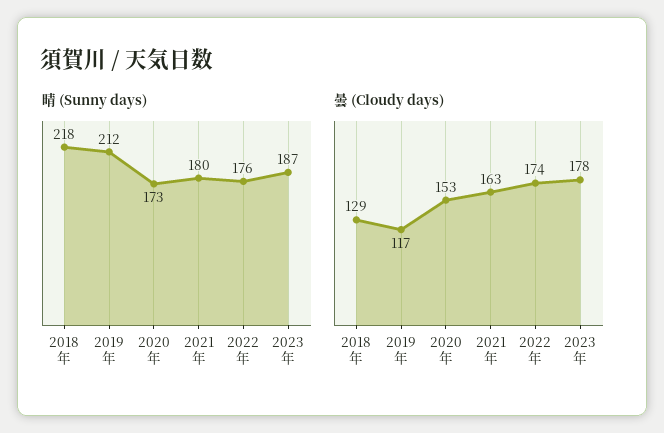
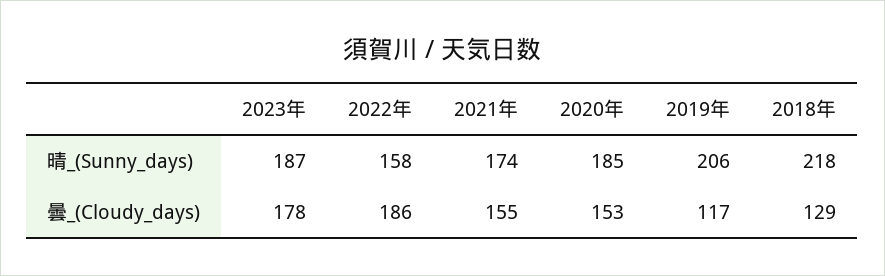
晴 (Sunny days), 2019年: 212 -> 206
晴 (Sunny days), 2020年: 173 -> 185
晴 (Sunny days), 2021年: 180 -> 174
晴 (Sunny days), 2022年: 176 -> 158
曇 (Cloudy days), 2021年: 163 -> 155
曇 (Cloudy days), 2022年: 174 -> 186

